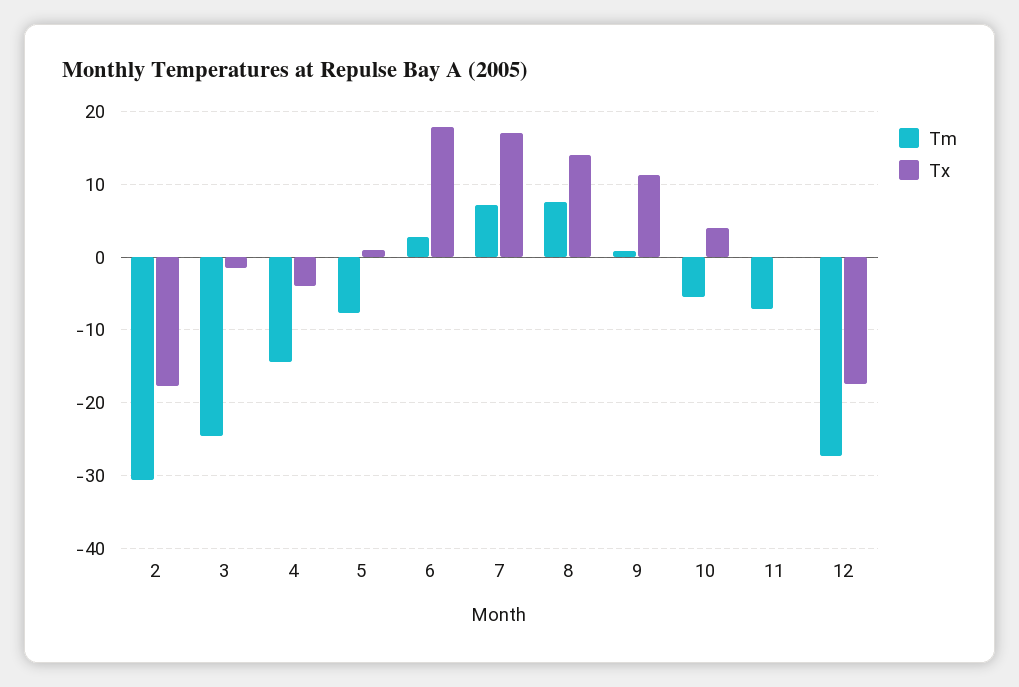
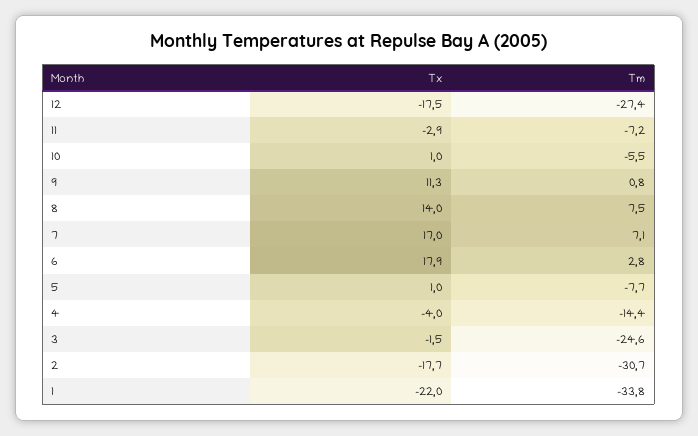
Tx, 10: 4 -> 1
Tx, 11: 0 -> -2.9
Tx, 1: none -> -22
Tm, 1: none -> -33.8

